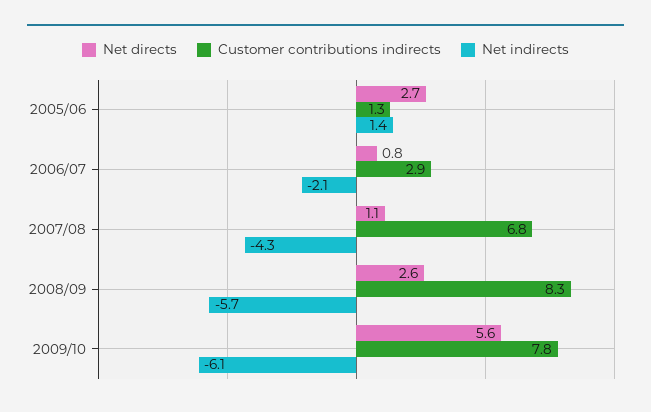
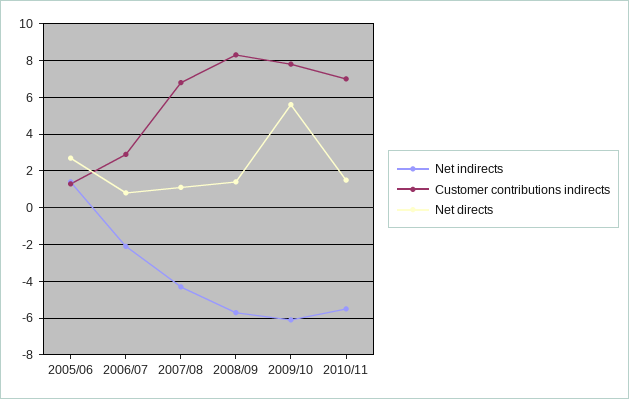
Net directs, 2008/09: 2.6 -> 1.5
Net indirects, 2010/11: none -> -5.5
Customer contributions indirects, 2010/11: none -> 7
Net directs, 2010/11: none -> 1.5

